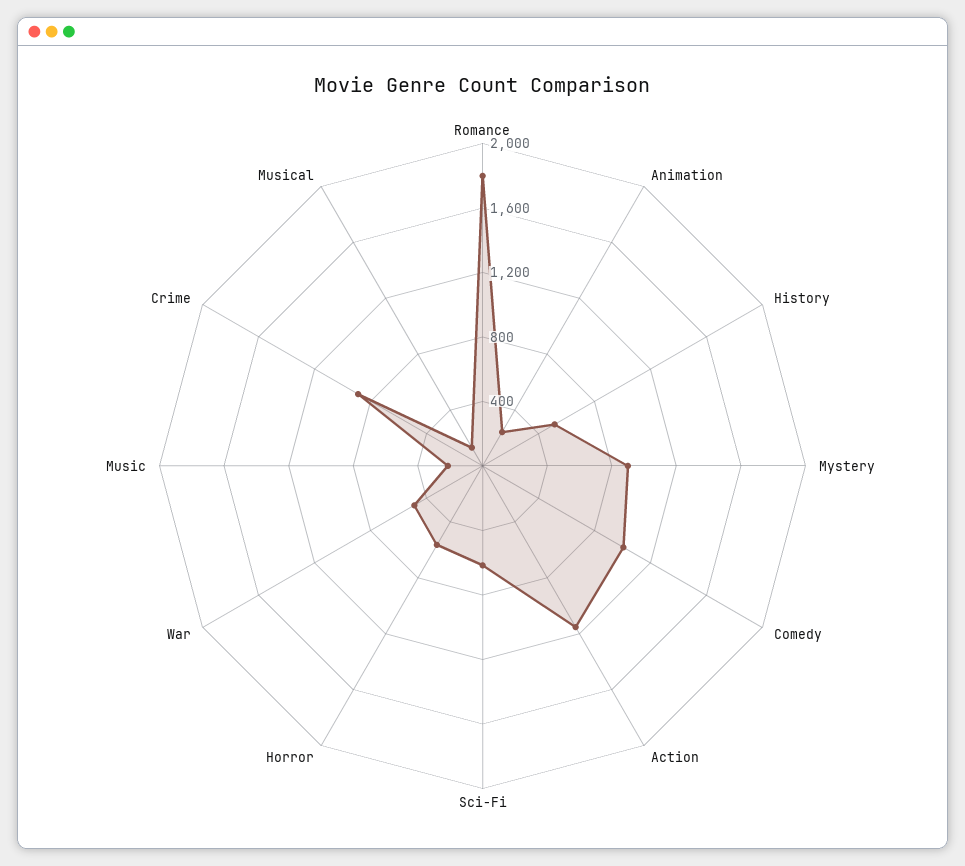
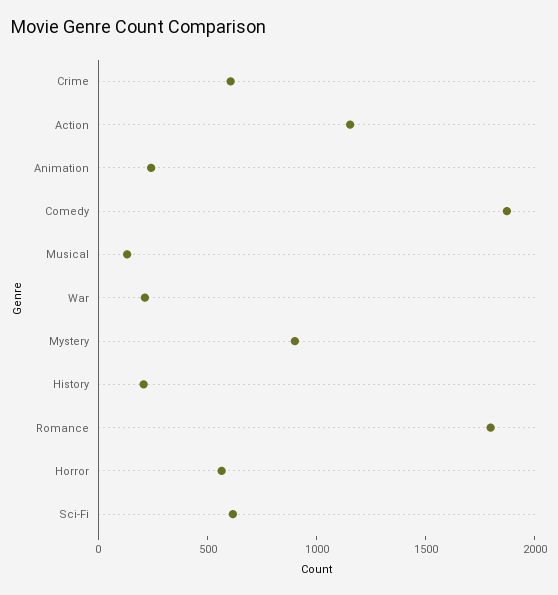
History: 500 -> 200
Comedy: 1000 -> 1900
War: 500 -> 200
Music: 200 -> none
Crime: 900 -> 600

